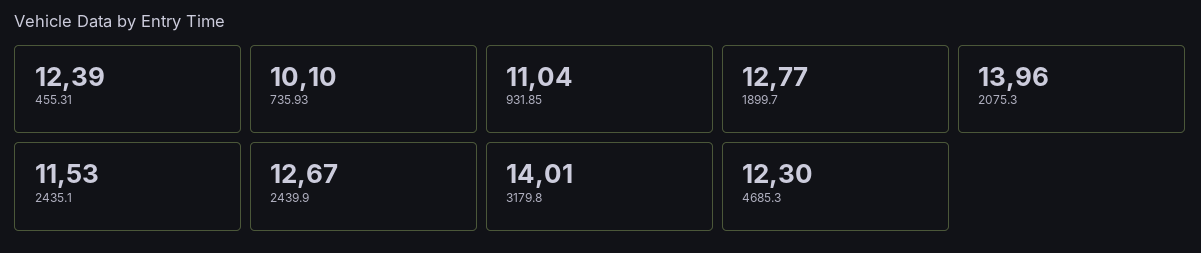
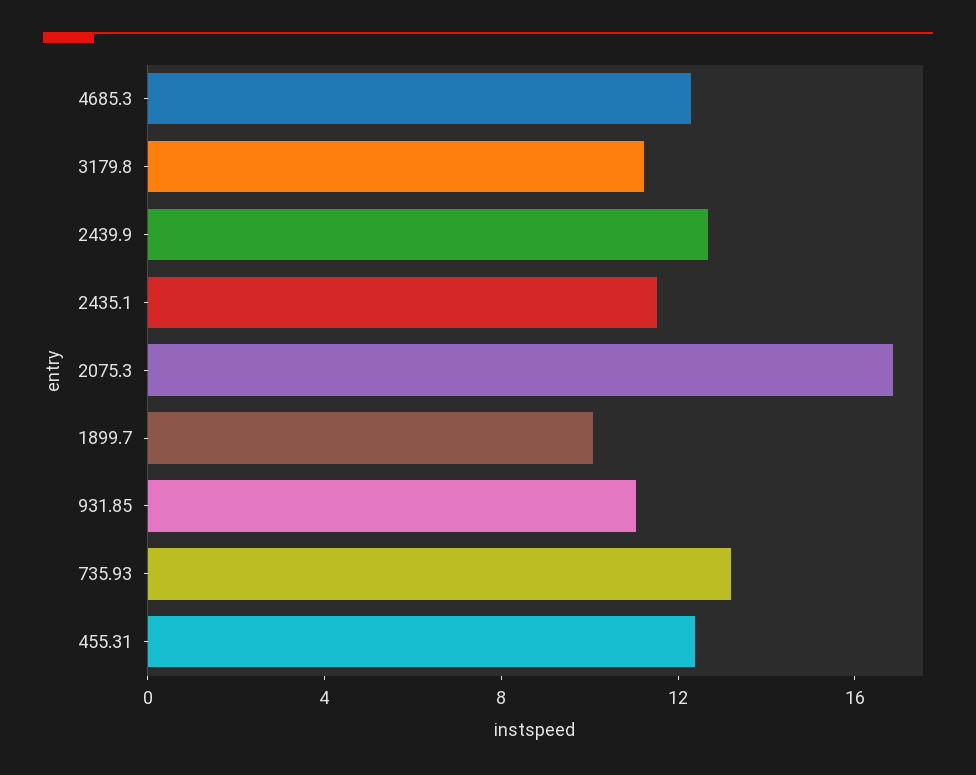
735.93: 10.1 -> 13
1899.7: 12.77 -> 10
2075.3: 13.96 -> 17
3179.8: 14.01 -> 11

